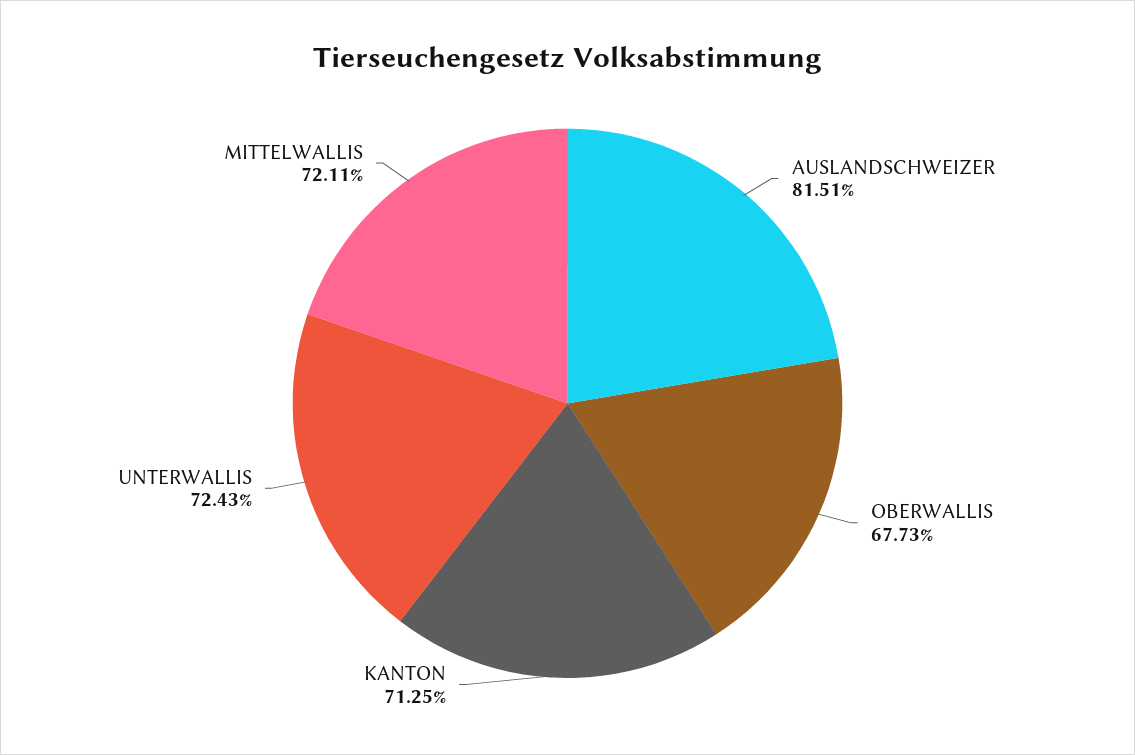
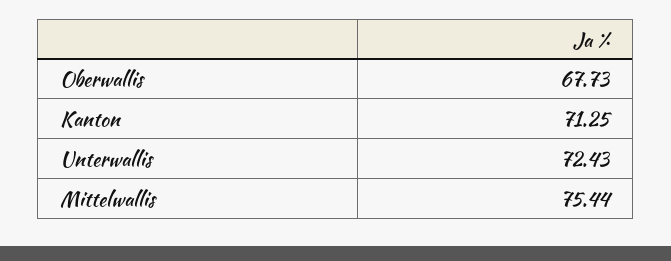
AUSLANDSCHWEIZER: 81.51 -> none
MITTELWALLIS: 72.11 -> 75.44

